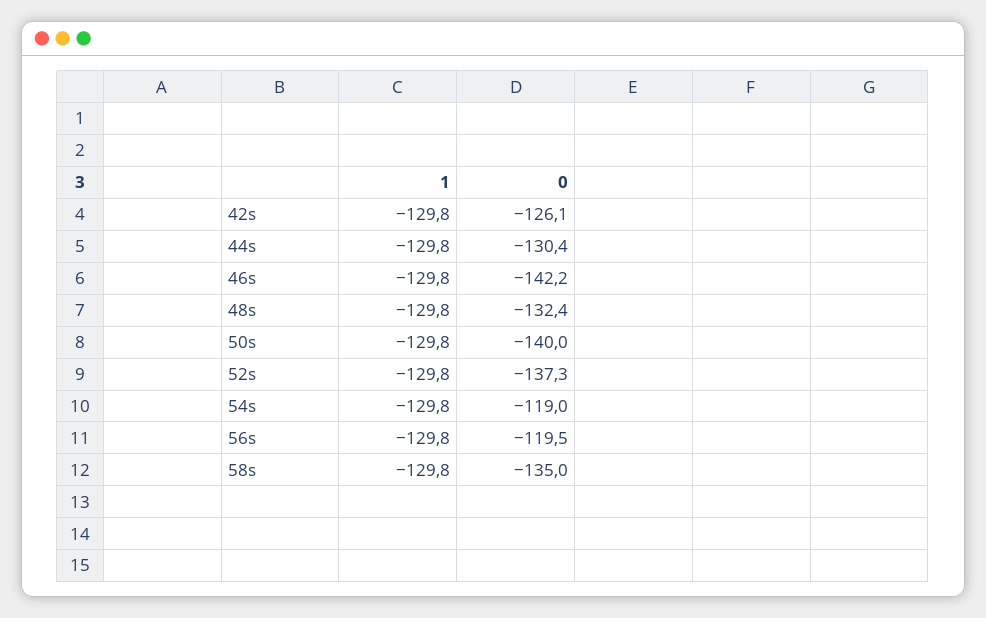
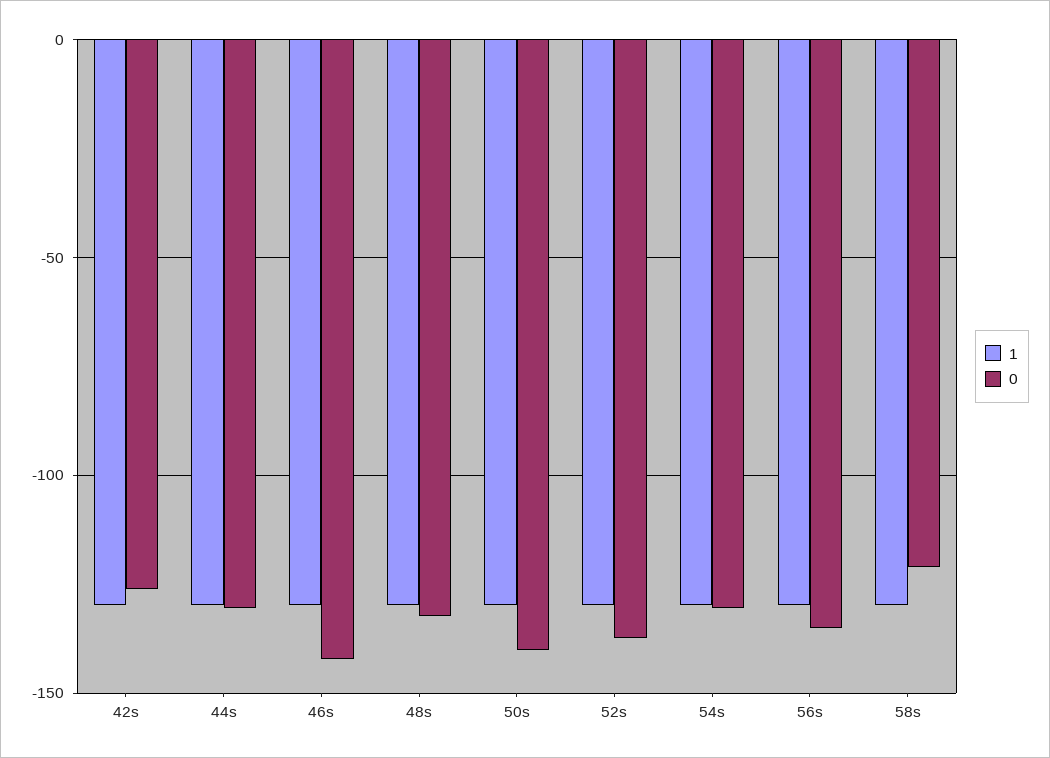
0, 54s: -119 -> -130
0, 56s: -119.5 -> -135
0, 58s: -135 -> -120

